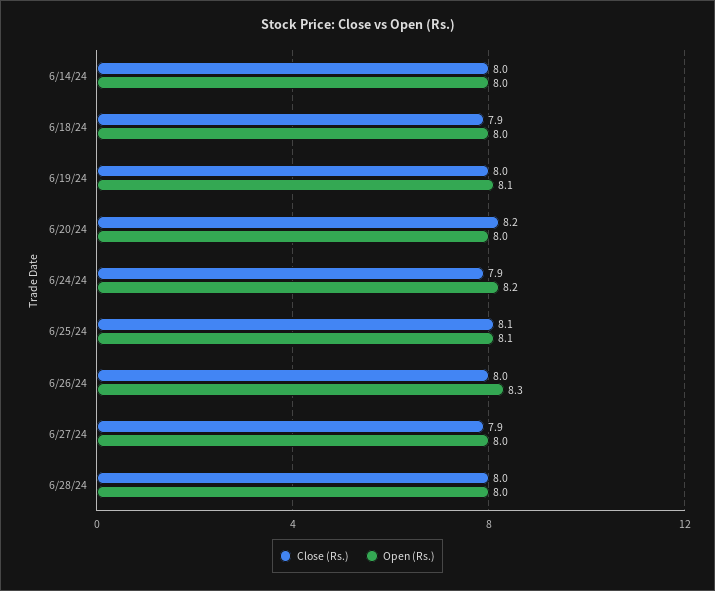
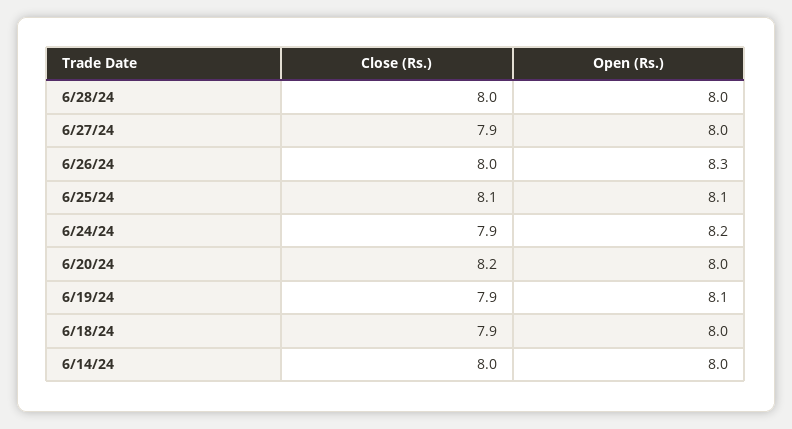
Close (Rs.), 6/19/24: 8 -> 7.9

